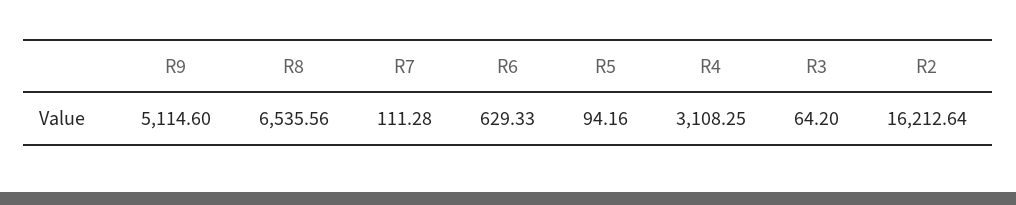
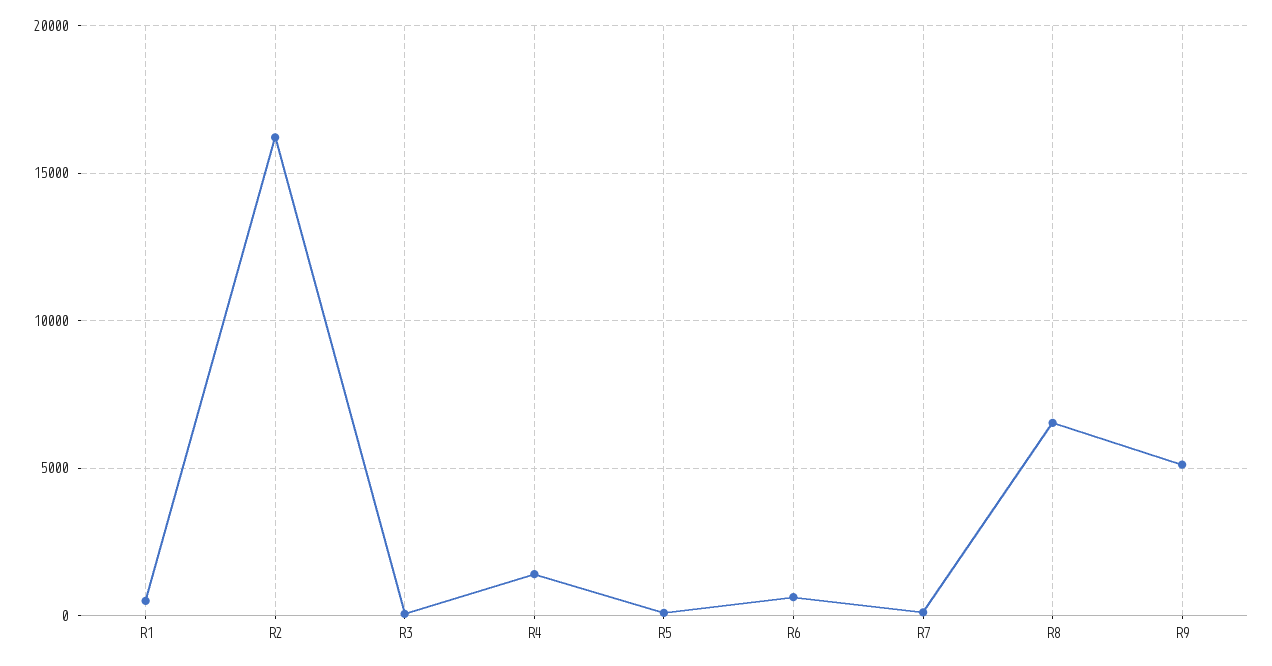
R4: 3108.25 -> 1500
R1: none -> 500

